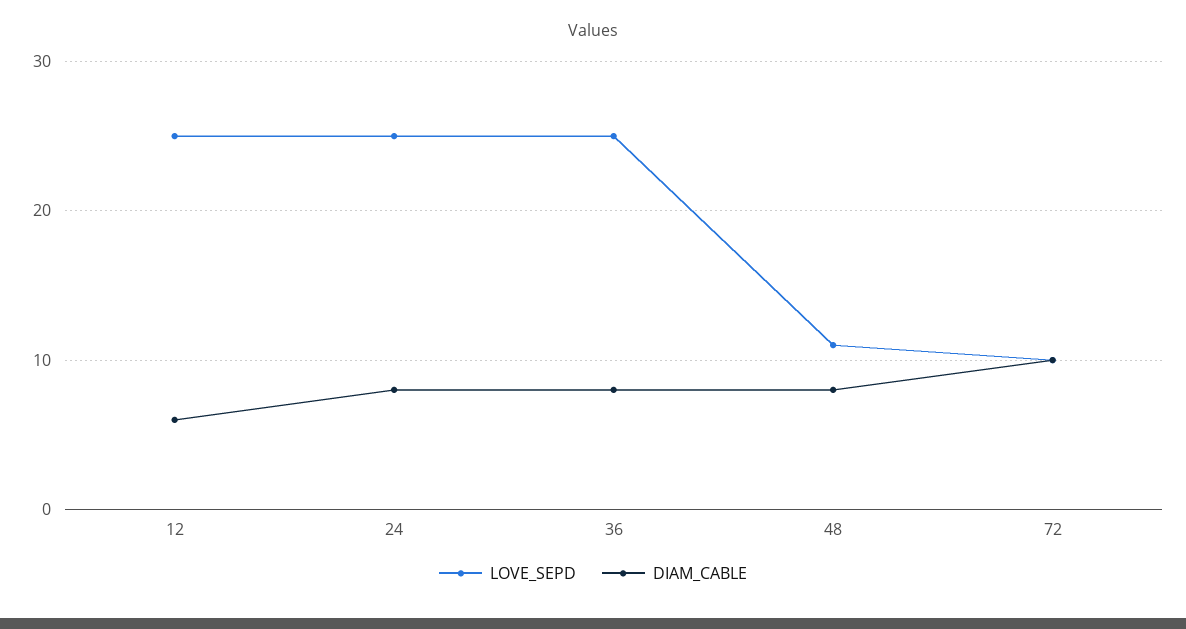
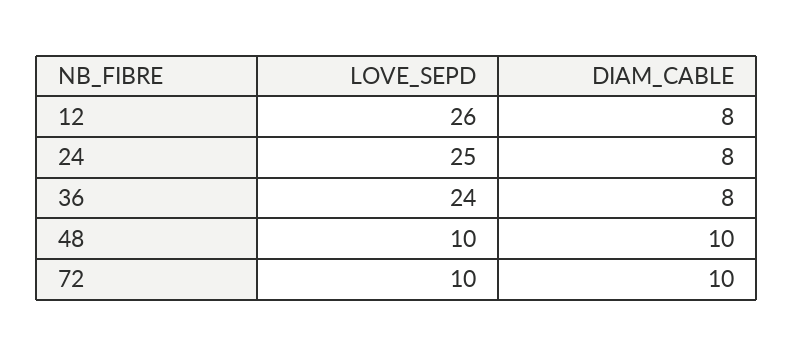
LOVE_SEPD, 12: 25 -> 26
DIAM_CABLE, 12: 6 -> 8
LOVE_SEPD, 36: 25 -> 24
LOVE_SEPD, 48: 11 -> 10
DIAM_CABLE, 48: 8 -> 10

